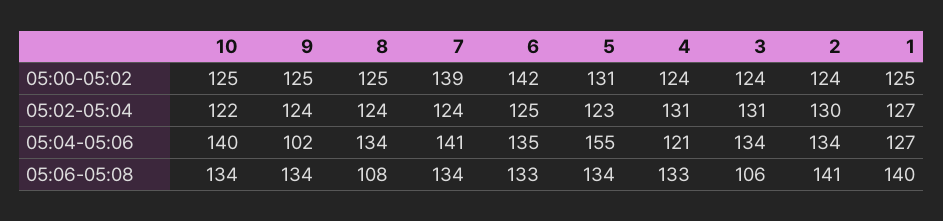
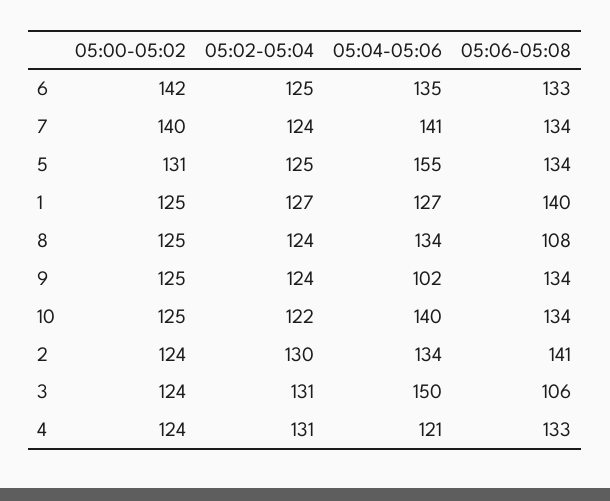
7, 05:00-05:02: 139 -> 140
5, 05:02-05:04: 123 -> 125
3, 05:04-05:06: 134 -> 150

